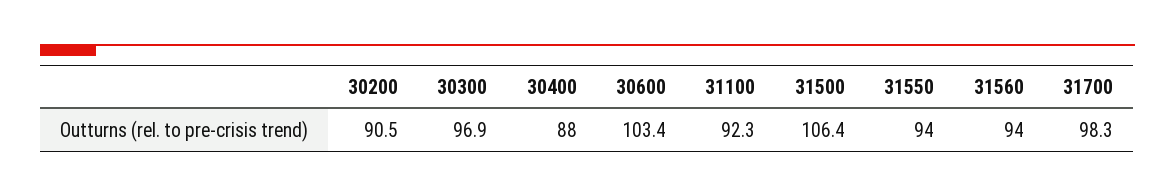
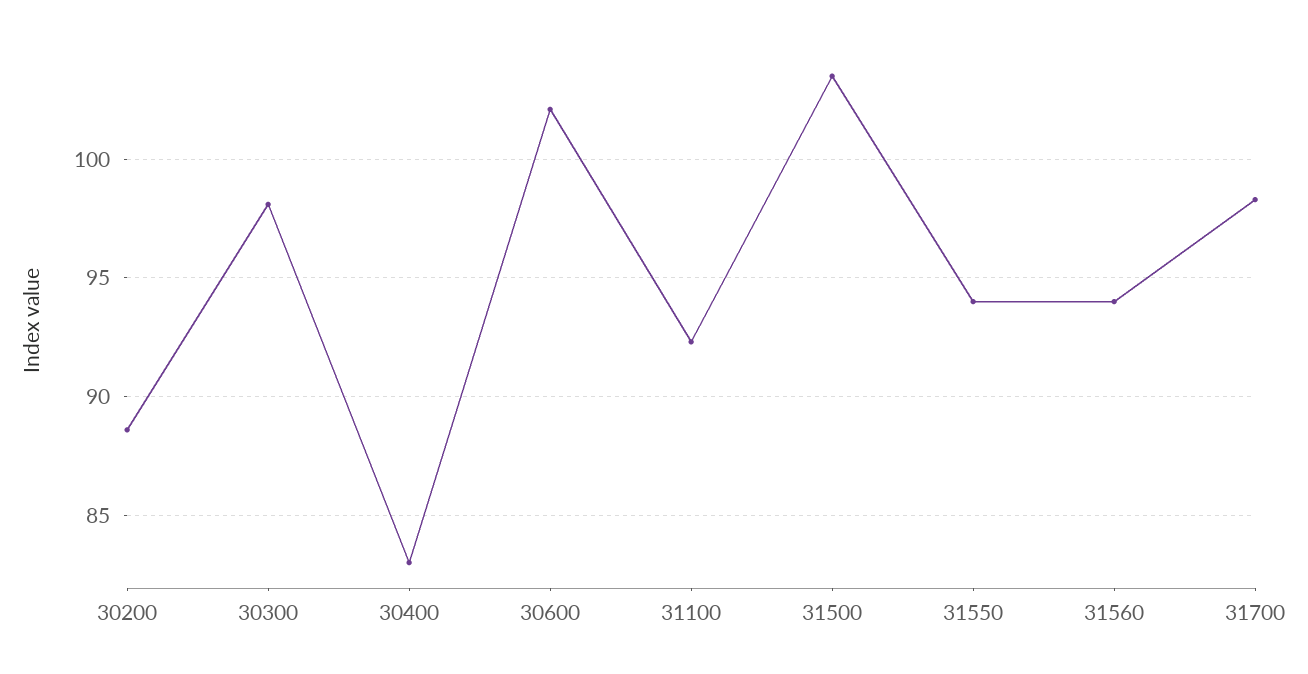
30200: 90.5 -> 88.5
30300: 96.9 -> 98
30400: 88 -> 83
30600: 103.4 -> 102
31500: 106.4 -> 103.5

